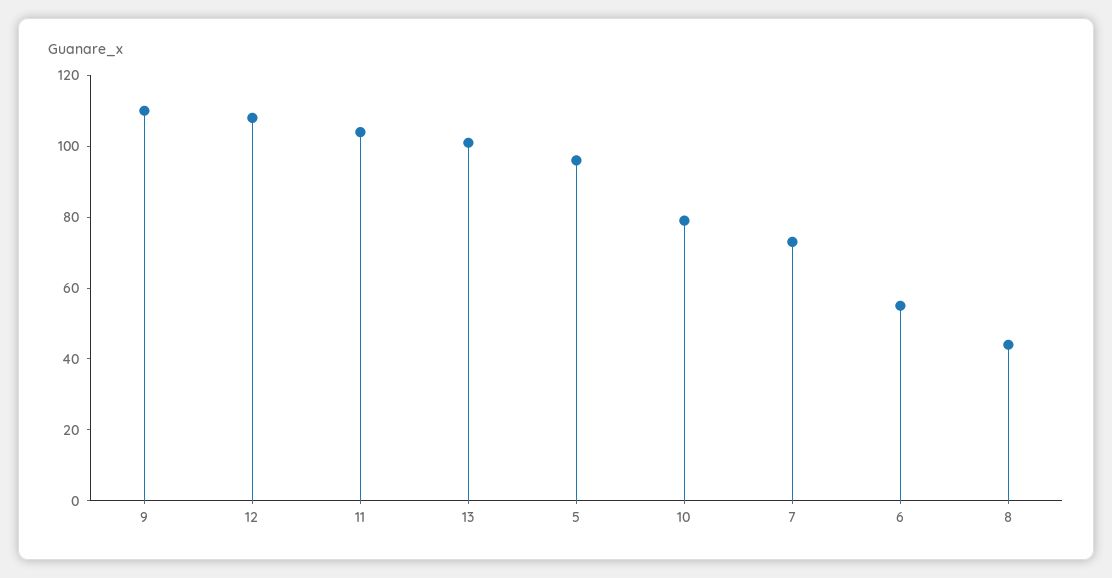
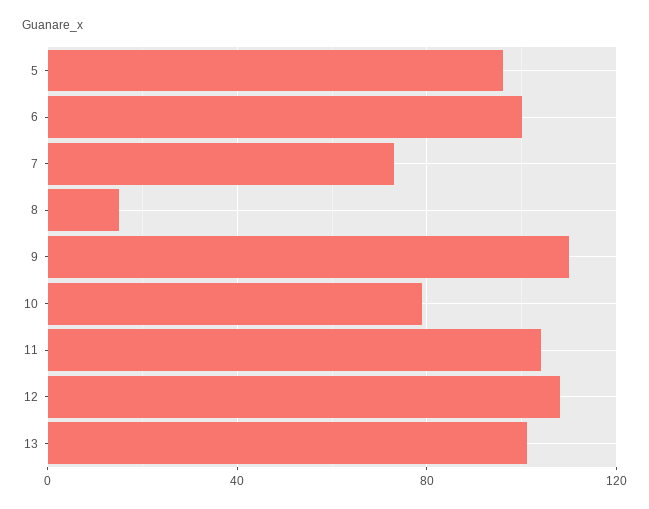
6: 55 -> 100
8: 45 -> 15

